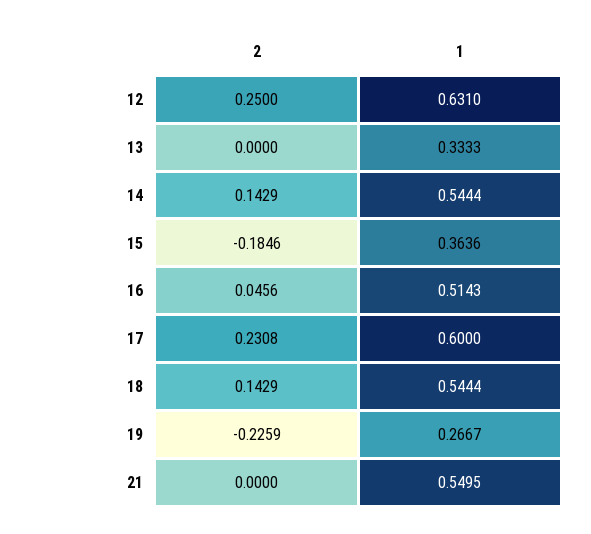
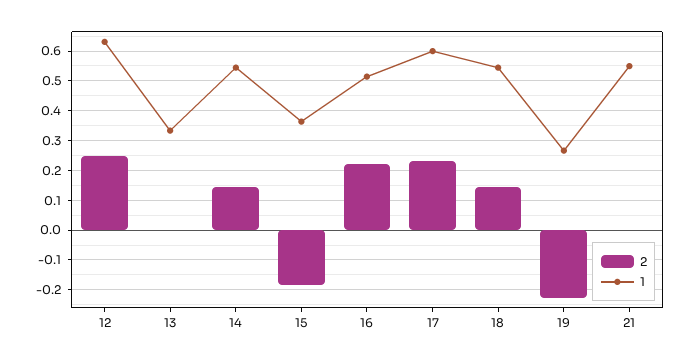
2, 16: 0.0456 -> 0.225

